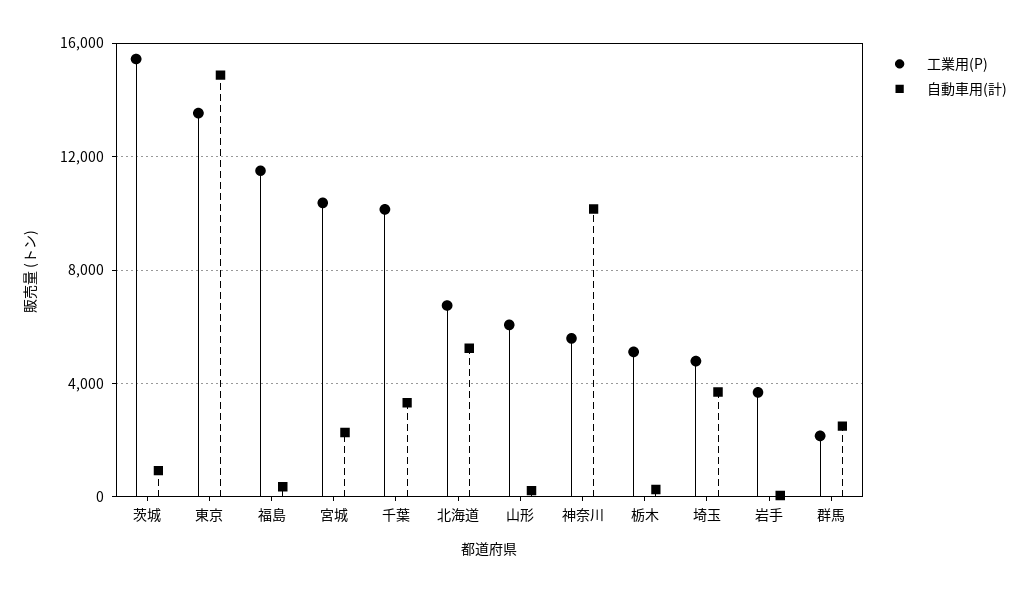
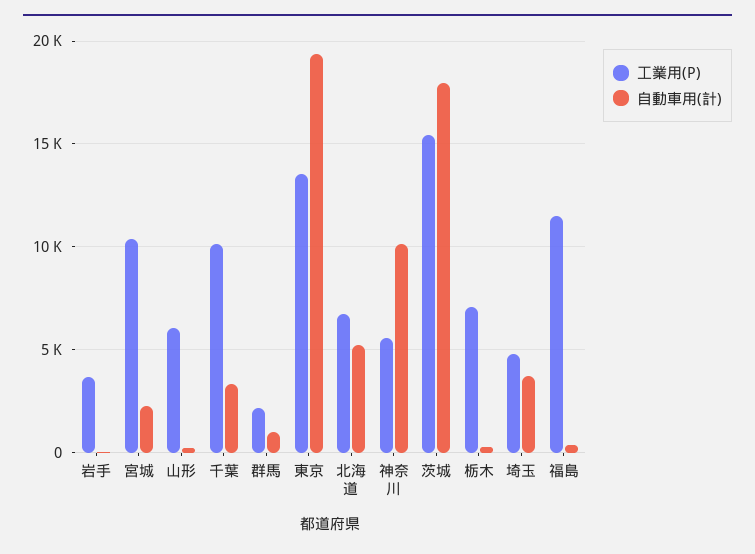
自動車用(計), 茨城: 1000 -> 18000
自動車用(計), 東京: 15000 -> 19500
工業用(P), 栃木: 5000 -> 7000
自動車用(計), 群馬: 2500 -> 1000

